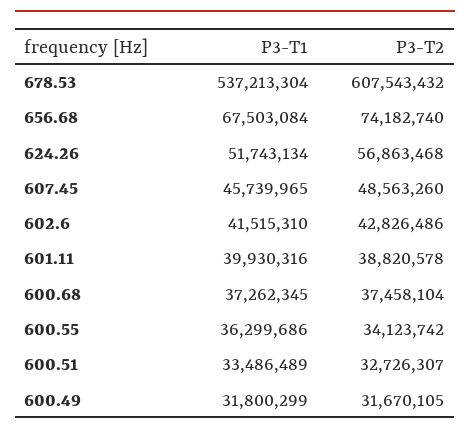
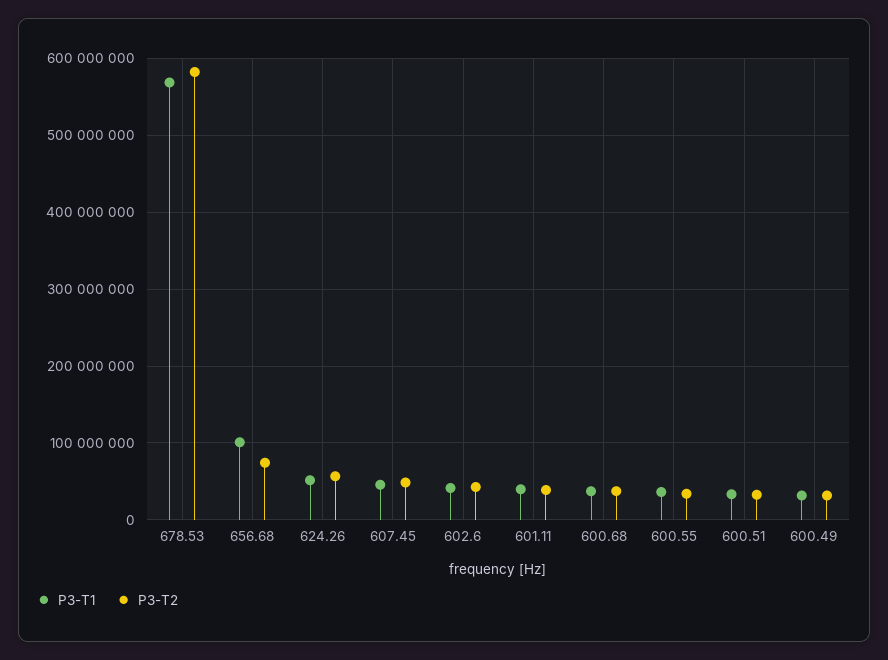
P3-T1, 678.53: 537213304 -> 570000000
P3-T2, 678.53: 607543432 -> 580000000
P3-T1, 656.68: 67503084 -> 100000000

